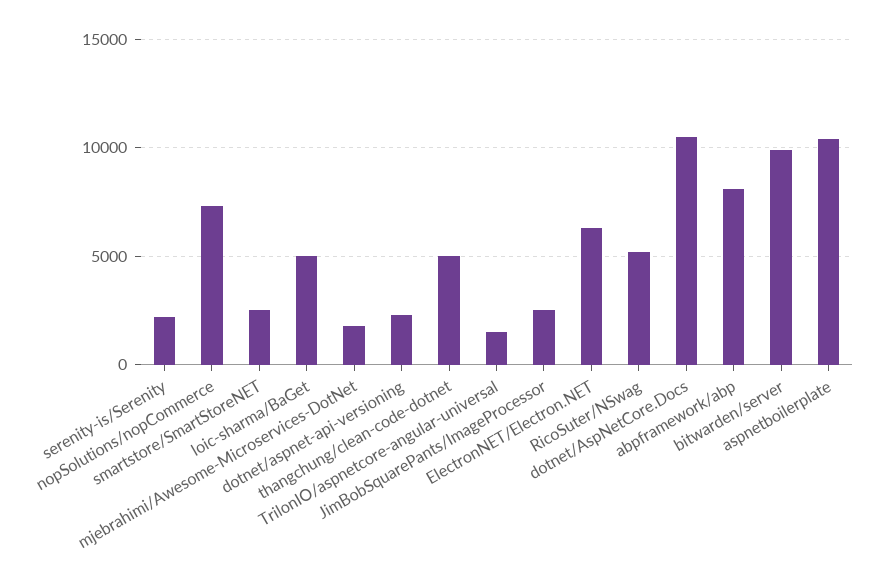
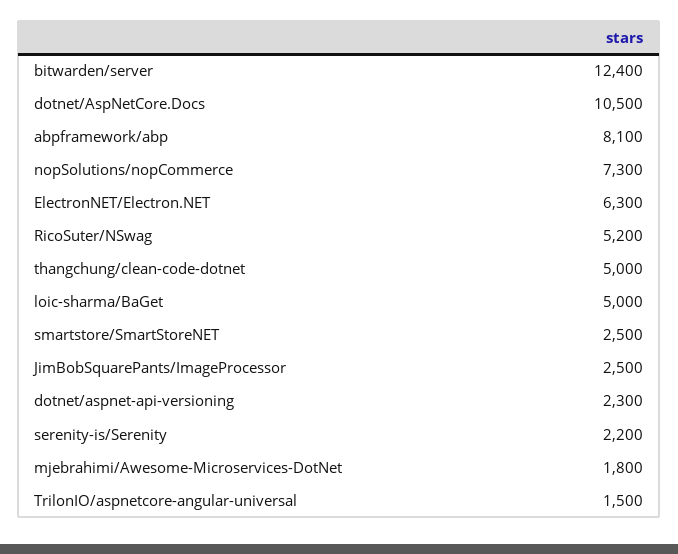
bitwarden/server: 10000 -> 12400
aspnetboilerplate: 10500 -> none

